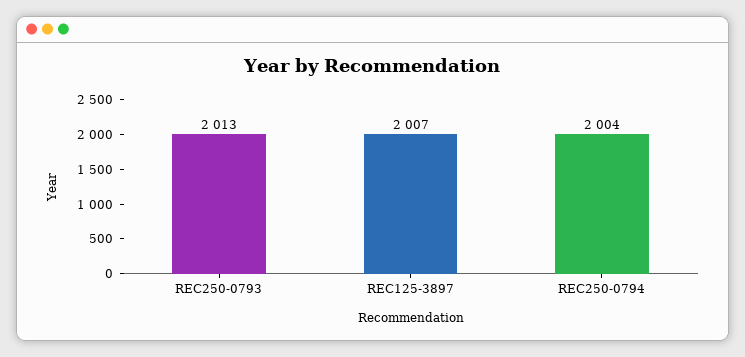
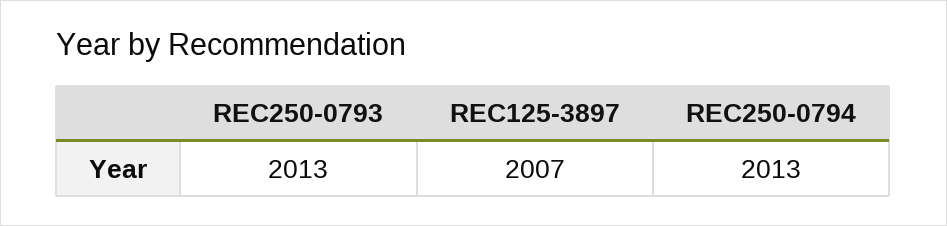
REC250-0794: 2004 -> 2013

